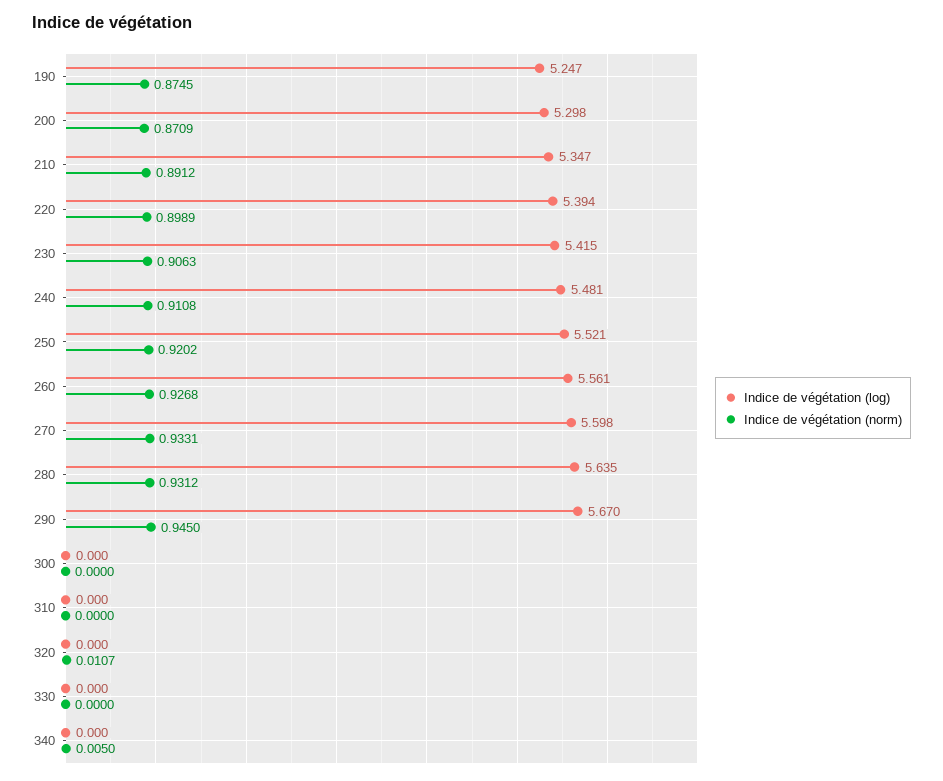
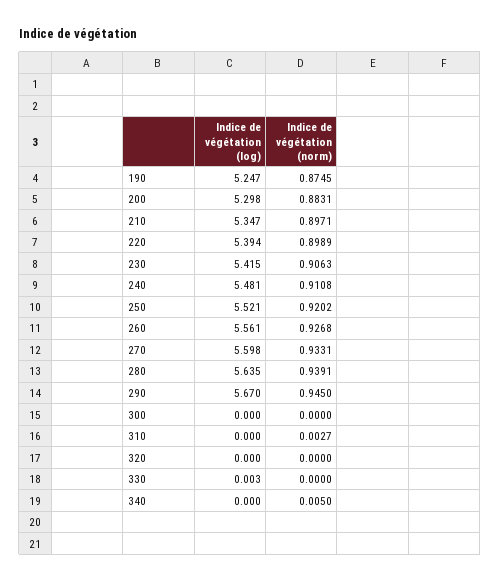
Indice de végétation (norm), 200: 0.8709 -> 0.8831
Indice de végétation (norm), 210: 0.8912 -> 0.8971
Indice de végétation (norm), 280: 0.9312 -> 0.9391
Indice de végétation (norm), 310: 0 -> 0.0027
Indice de végétation (norm), 320: 0.0107 -> 0
Indice de végétation (log), 330: 0 -> 0.003

